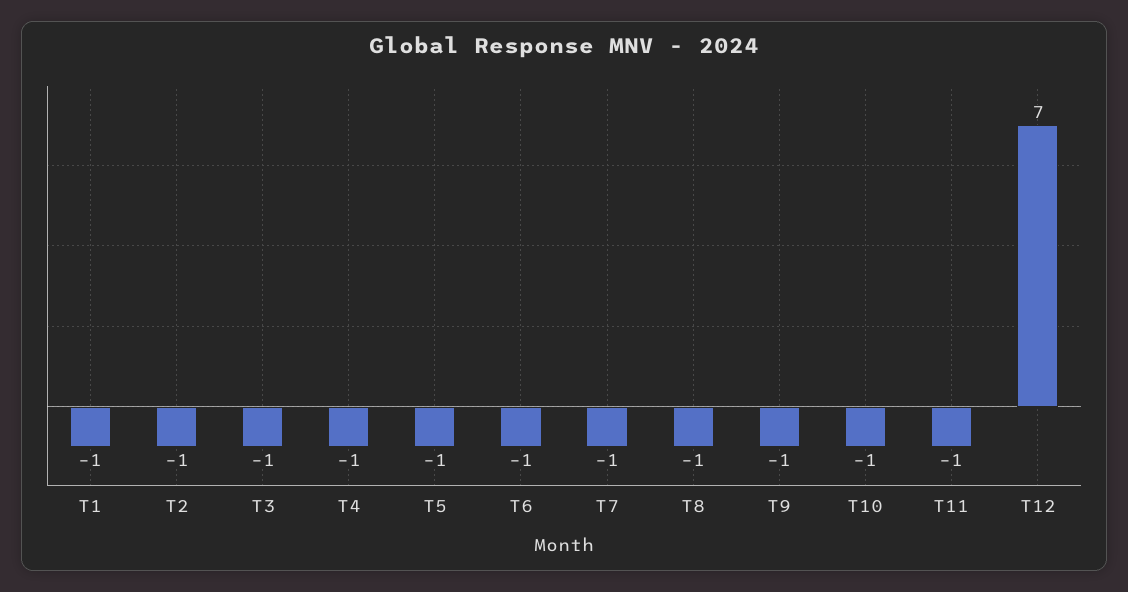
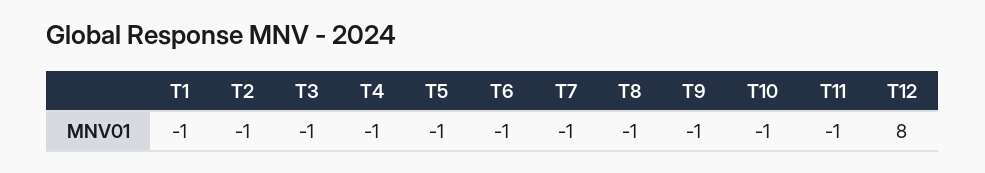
T12: 7 -> 8

